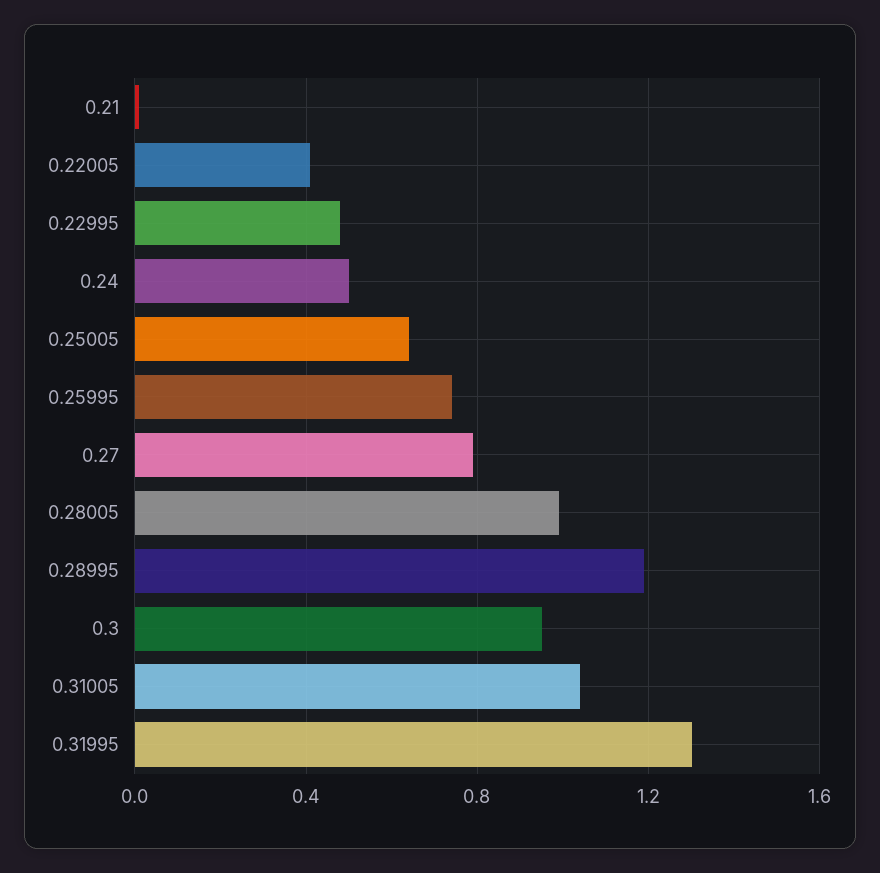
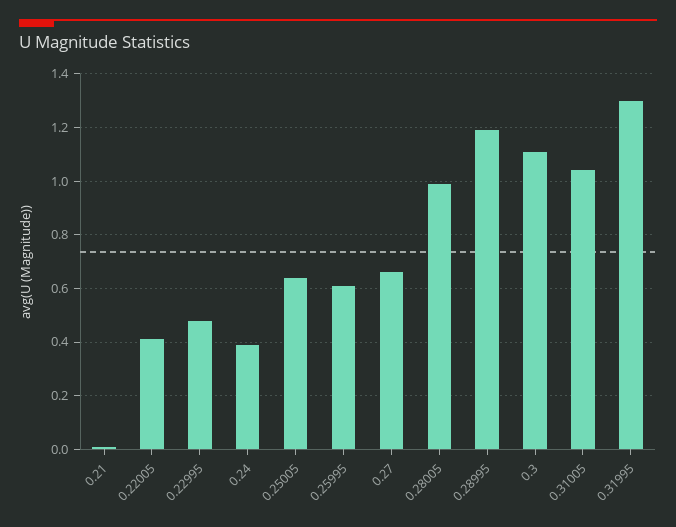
0.24: 0.5 -> 0.4
0.25995: 0.75 -> 0.6
0.27: 0.8 -> 0.65
0.3: 0.95 -> 1.1

